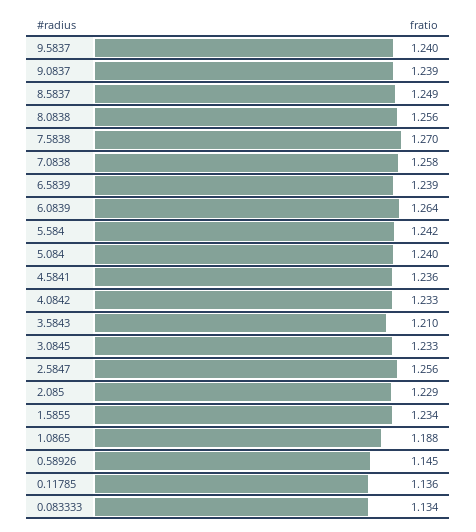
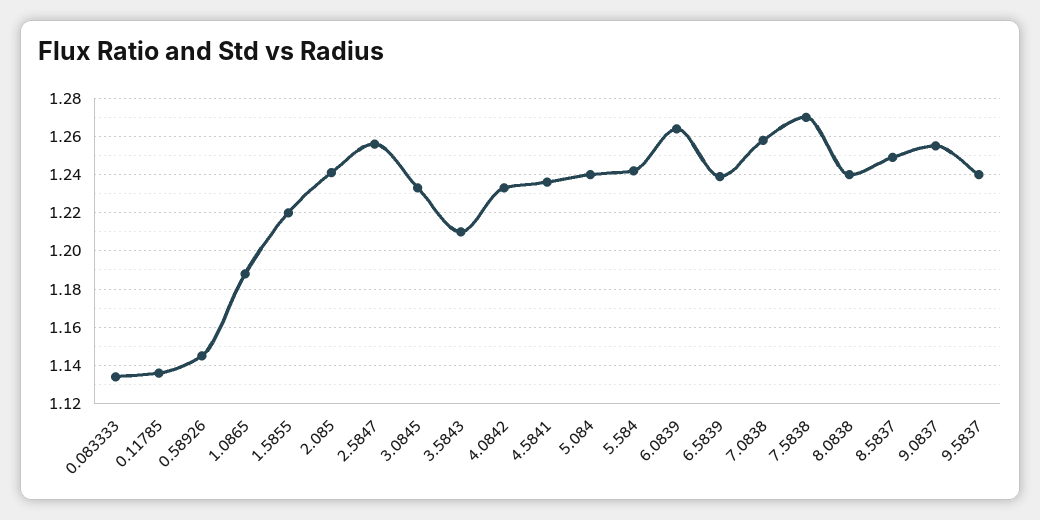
9.0837: 1.239 -> 1.255
8.0838: 1.256 -> 1.24
2.085: 1.229 -> 1.24
1.5855: 1.234 -> 1.22

